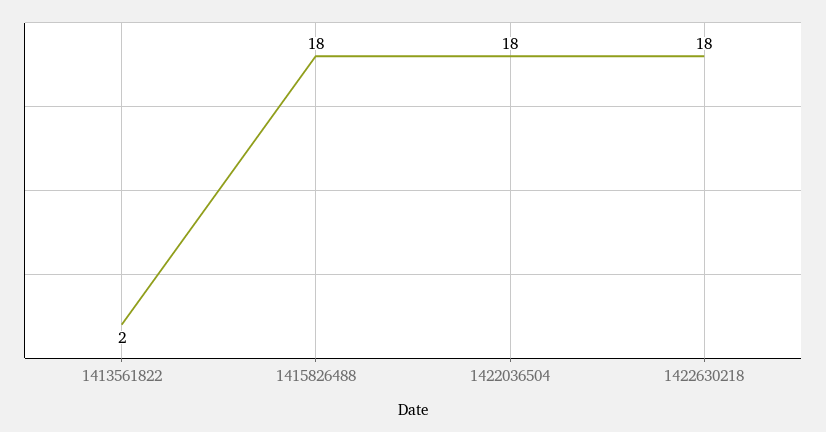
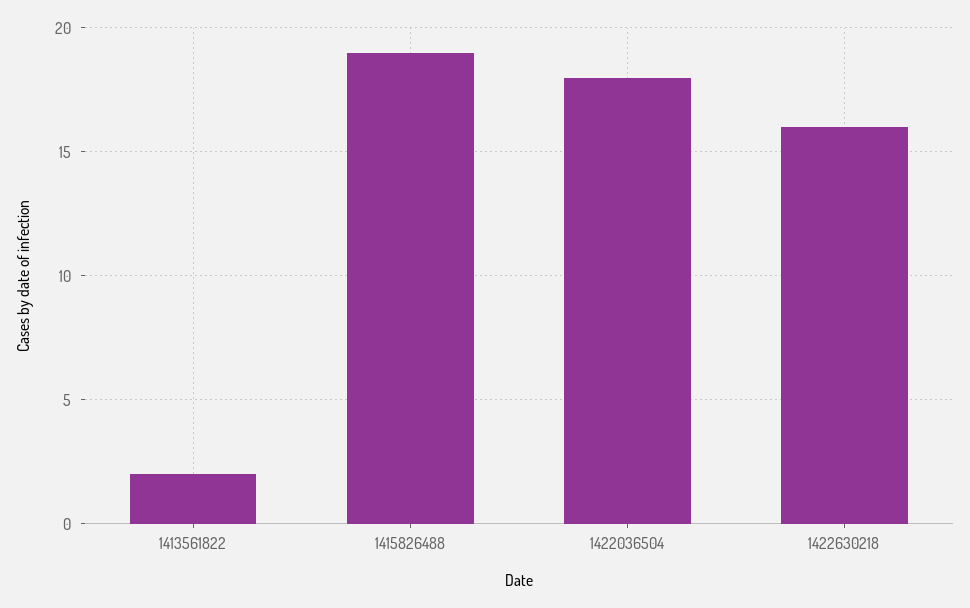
1415826488: 18 -> 19
1422630218: 18 -> 16

